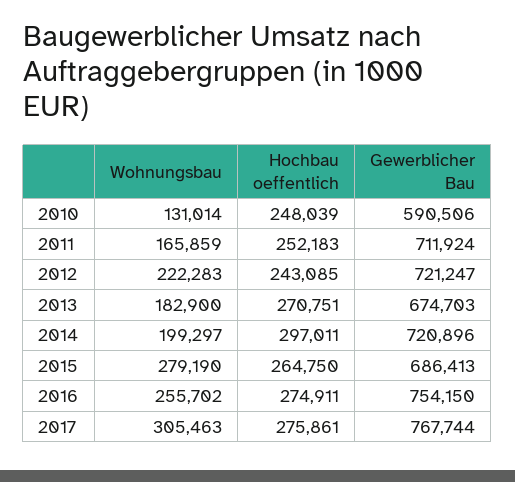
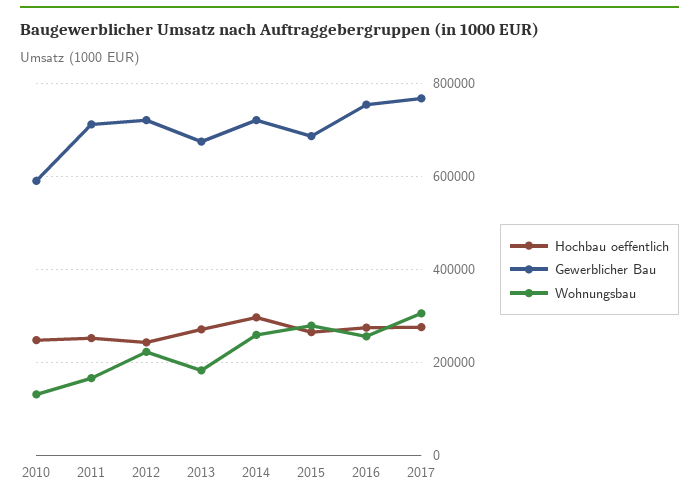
Wohnungsbau, 2014: 199297 -> 260000

